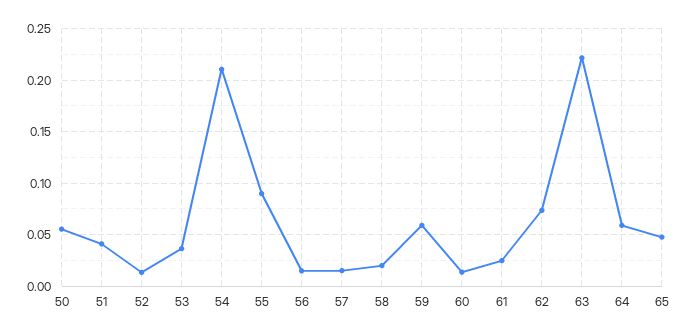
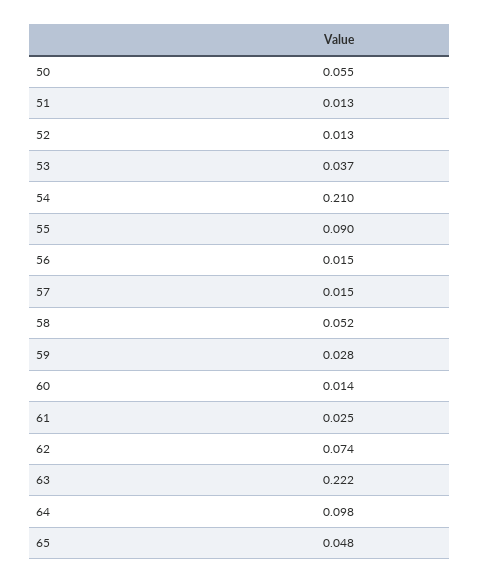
51: 0.04 -> 0.013
58: 0.02 -> 0.052
59: 0.06 -> 0.028
64: 0.06 -> 0.098

